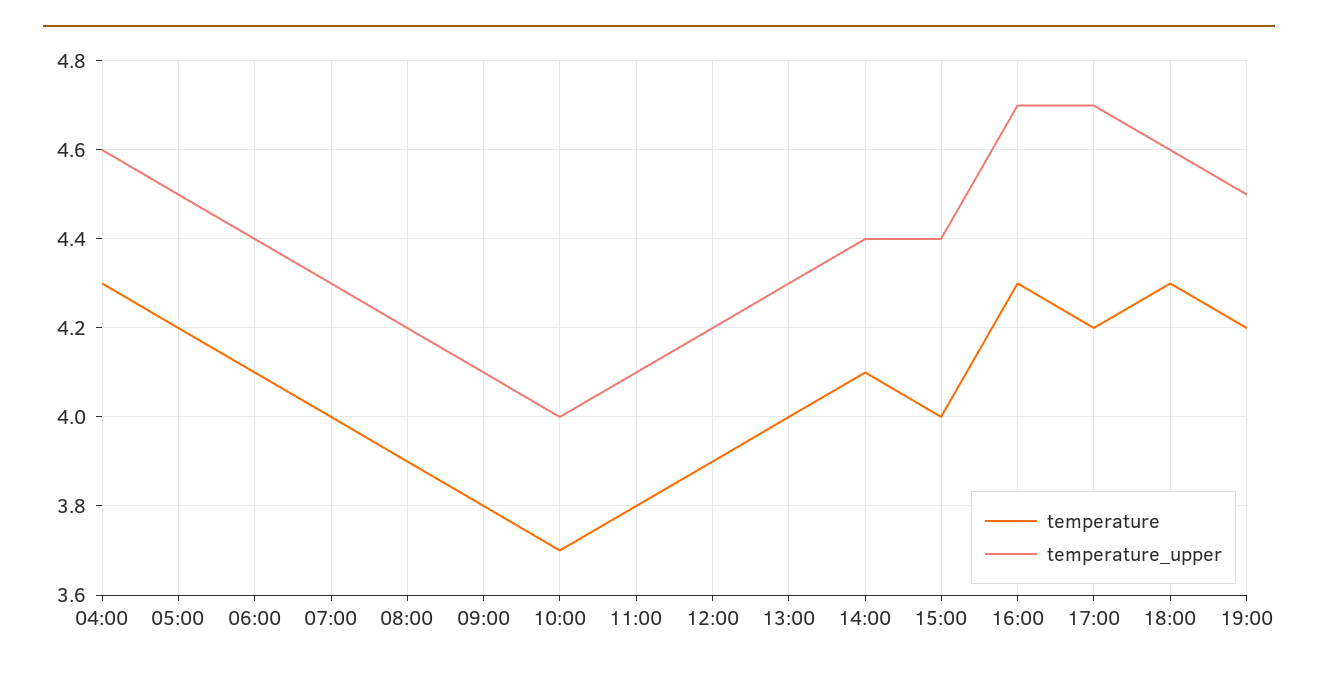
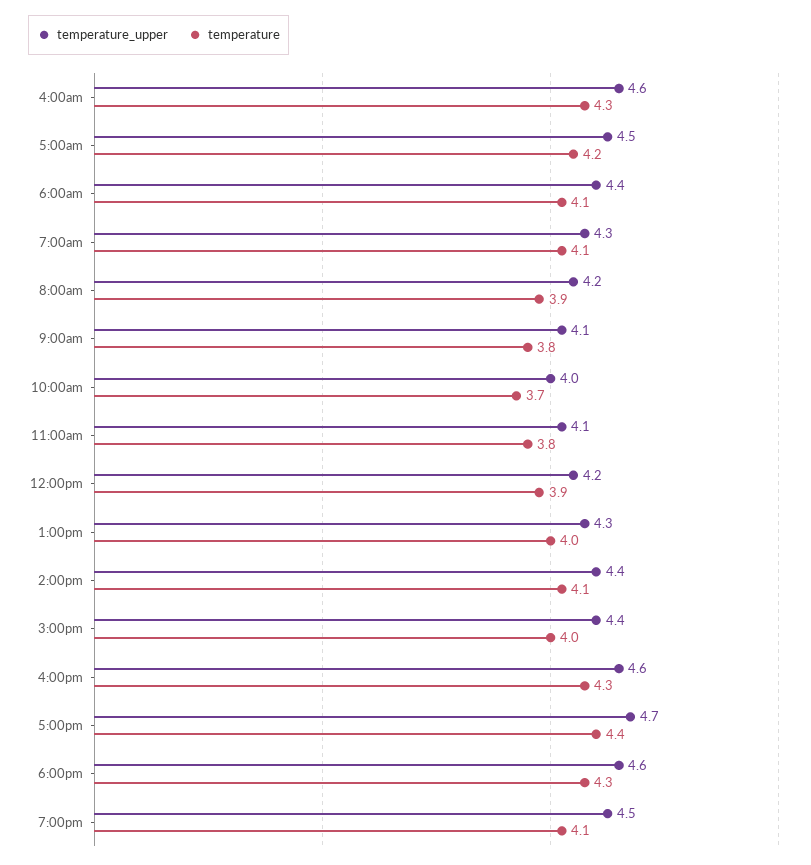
temperature, 07:00: 4 -> 4.1
temperature_upper, 16:00: 4.7 -> 4.6
temperature, 17:00: 4.2 -> 4.4
temperature, 19:00: 4.2 -> 4.1

